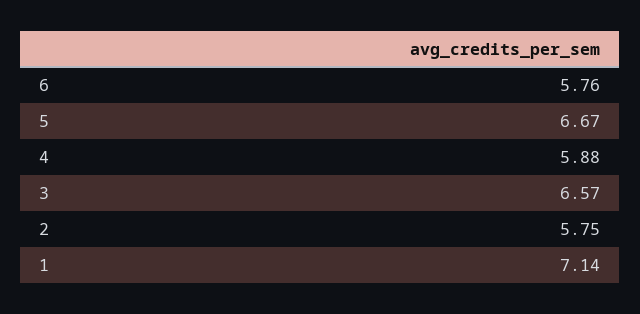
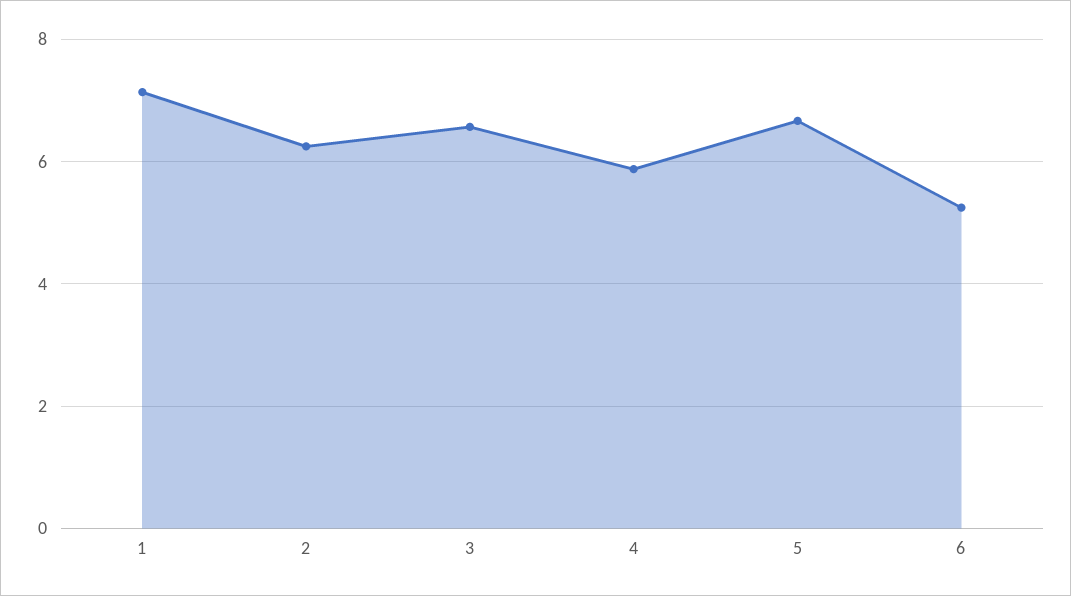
6: 5.76 -> 5.2
2: 5.75 -> 6.2

